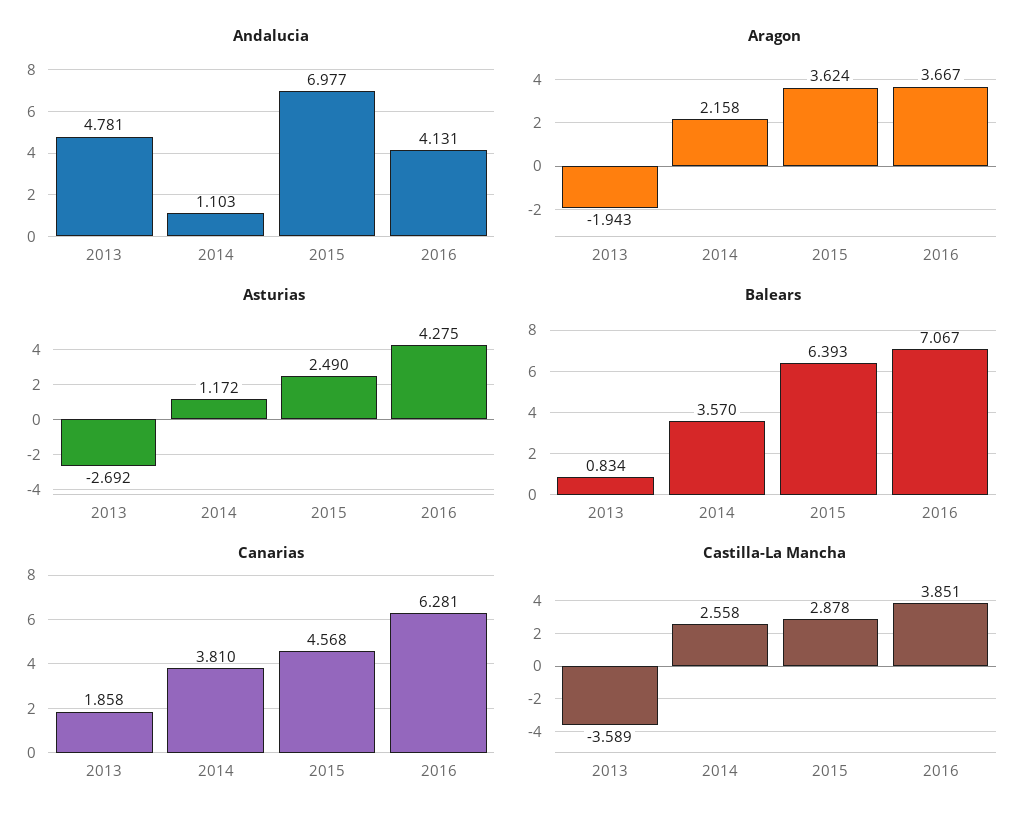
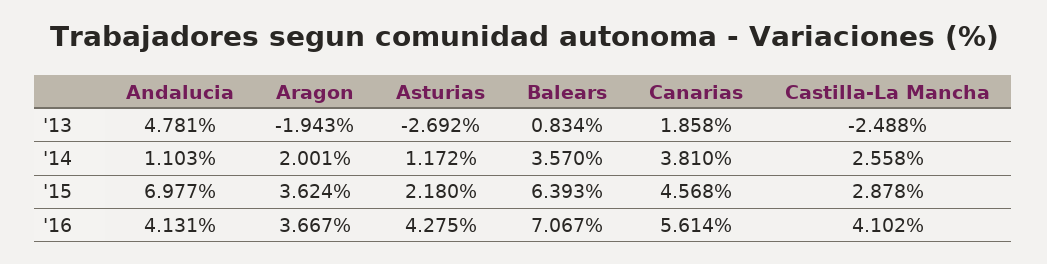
Aragon, 2014: 2.158 -> 2.001
Asturias, 2015: 2.49 -> 2.18
Canarias, 2016: 6.281 -> 5.614
Castilla-La Mancha, 2013: -3.589 -> -2.488
Castilla-La Mancha, 2016: 3.851 -> 4.102

